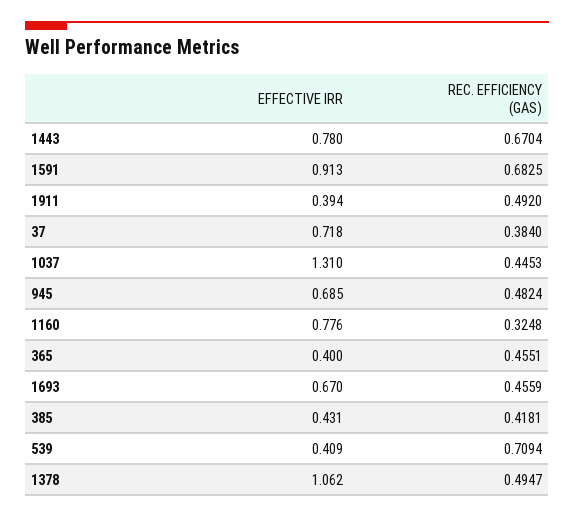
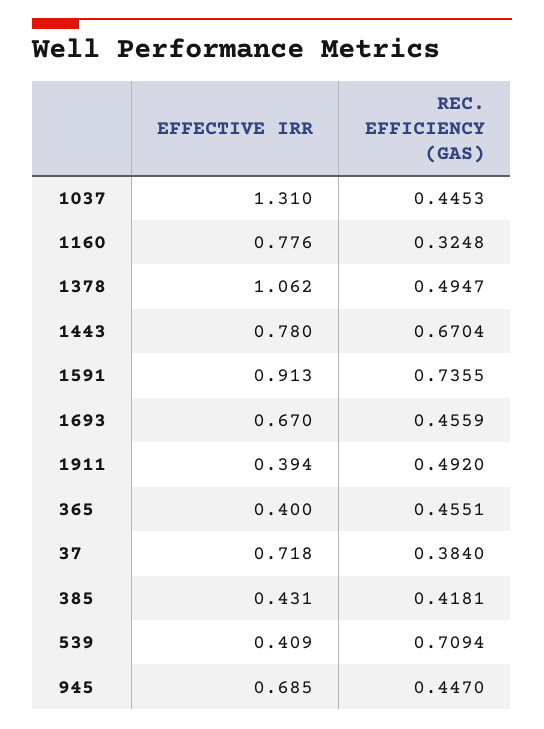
REC. EFFICIENCY (GAS), 1591: 0.6825 -> 0.7355
REC. EFFICIENCY (GAS), 945: 0.4824 -> 0.447

